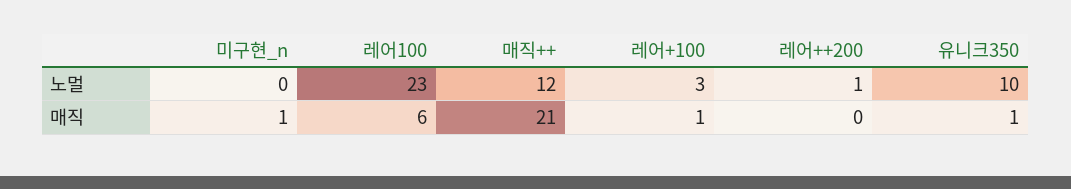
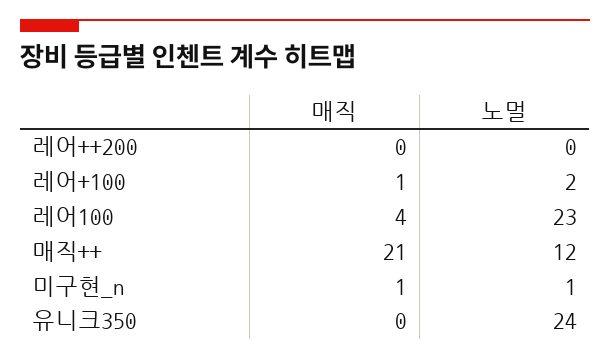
미구현_n, 노멀: 0 -> 1
레어+100, 노멀: 3 -> 2
레어++200, 노멀: 1 -> 0
유니크350, 노멀: 10 -> 24
레어100, 매직: 6 -> 4
유니크350, 매직: 1 -> 0

